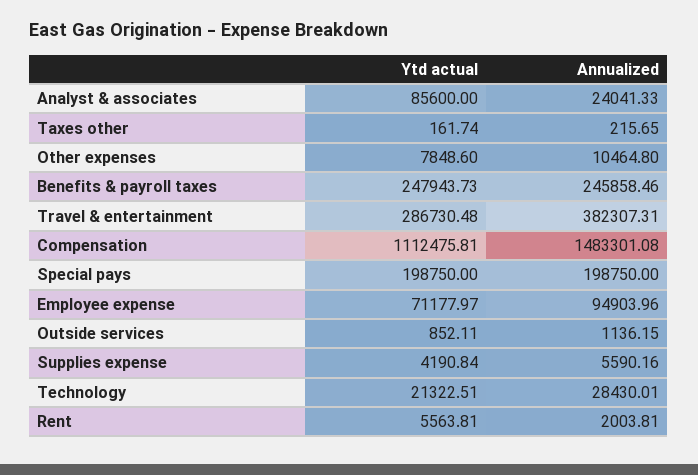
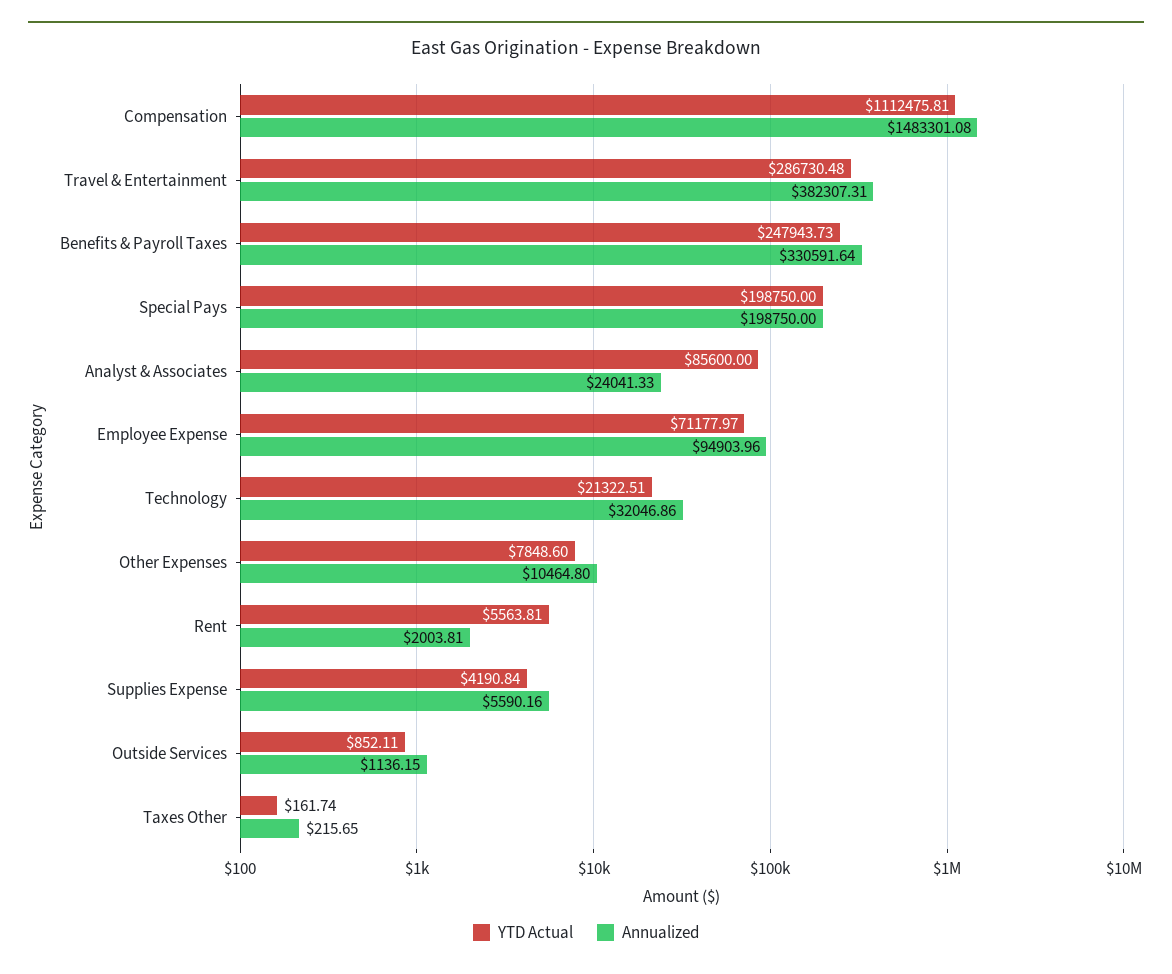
Annualized, Benefits & payroll taxes: 245858.46 -> 330591.64
Annualized, Technology: 28430.01 -> 32046.86

